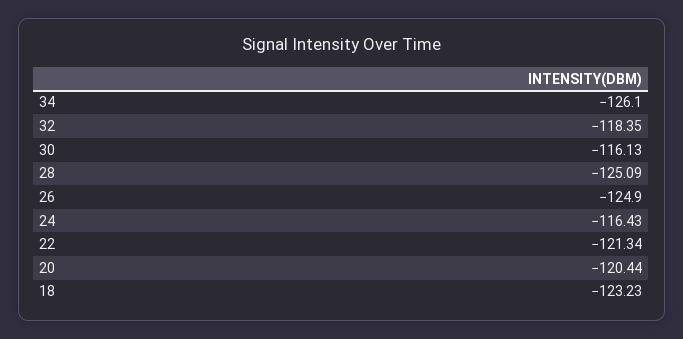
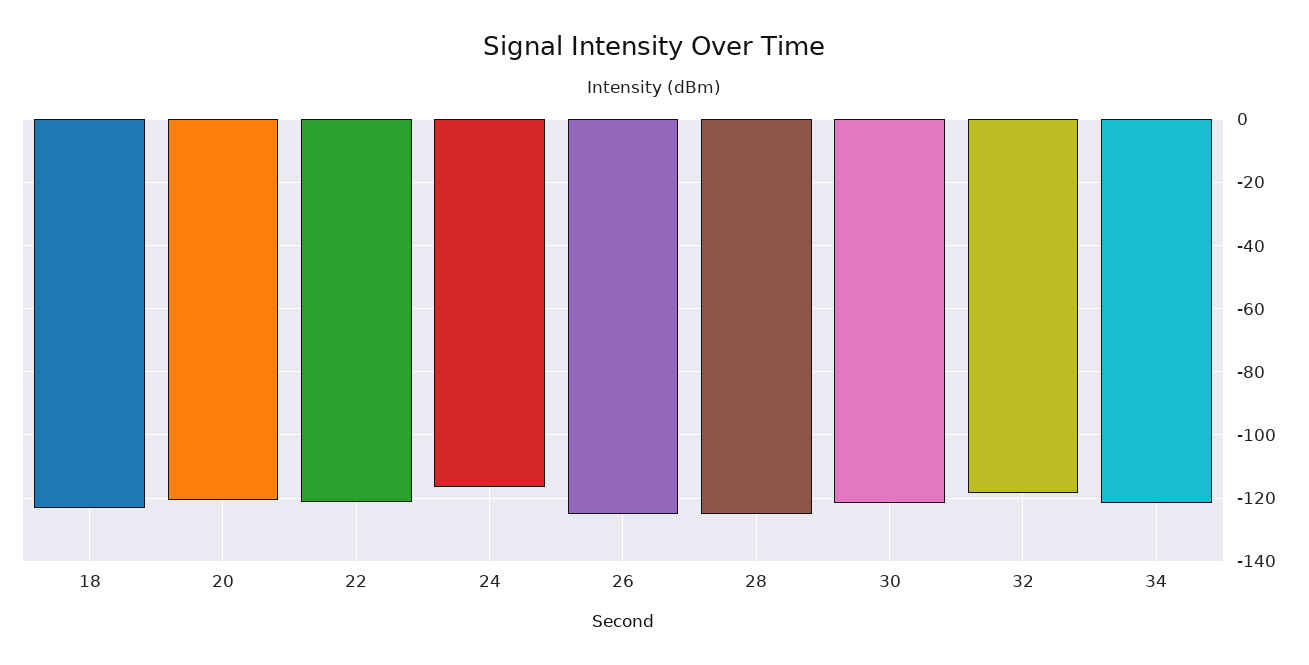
34: -126.1 -> -122
30: -116.13 -> -122

